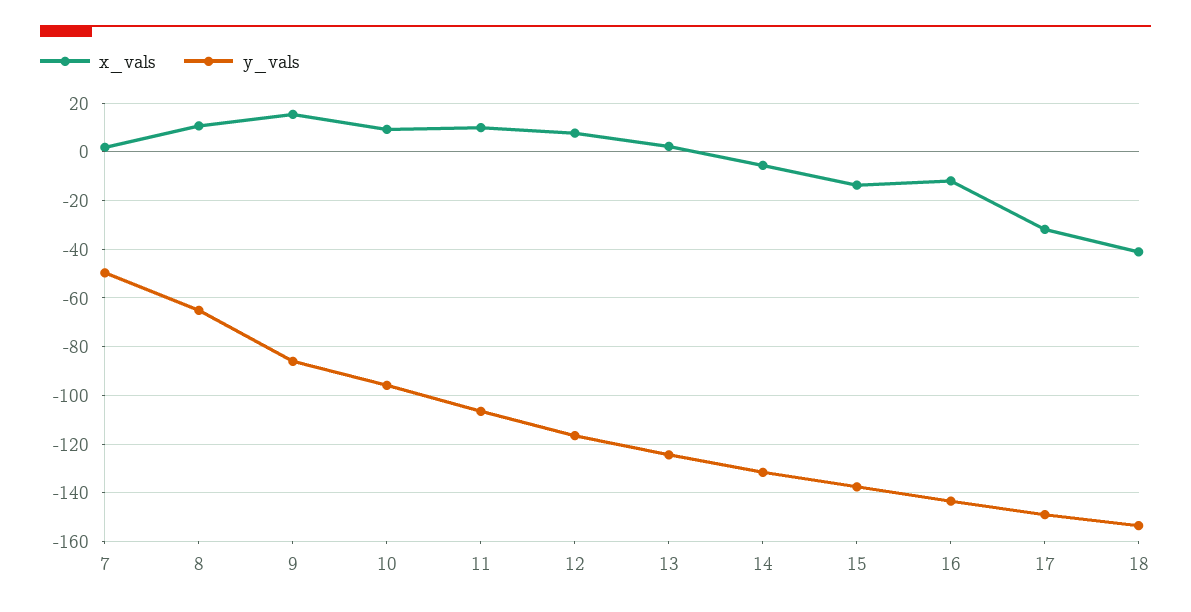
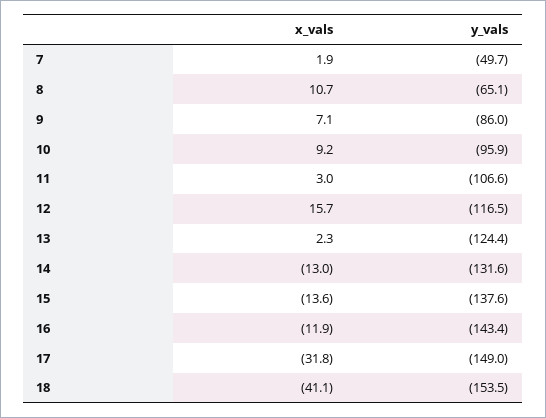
x_vals, 9: 15 -> 7.1
x_vals, 11: 10 -> 3
x_vals, 12: 7.5 -> 15.7
x_vals, 14: -5 -> -13

